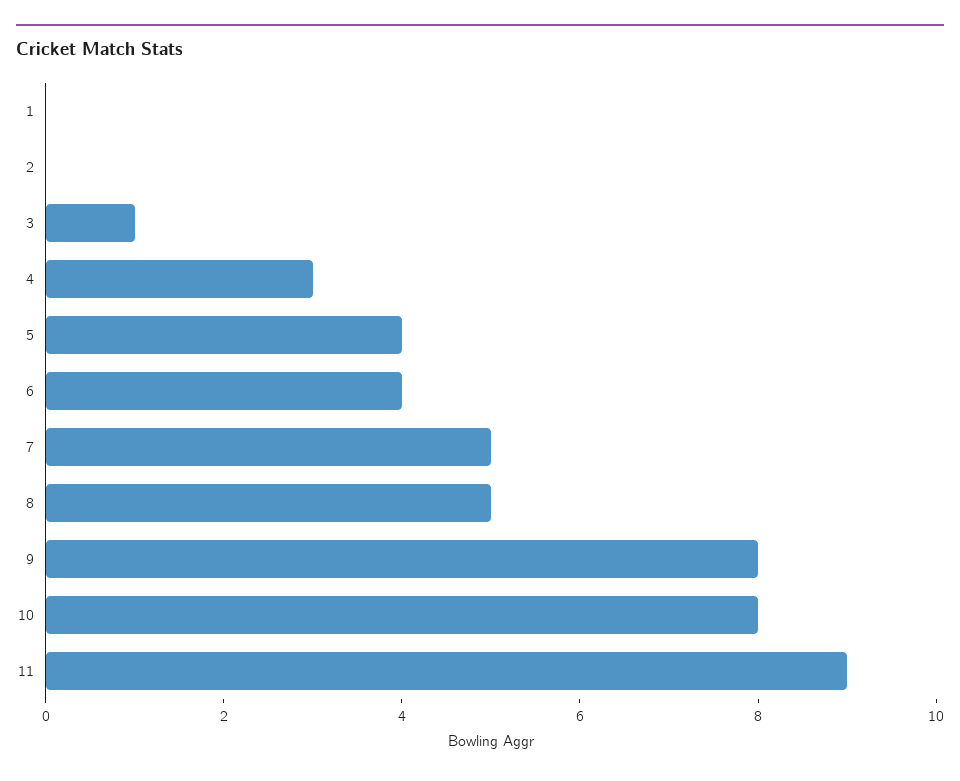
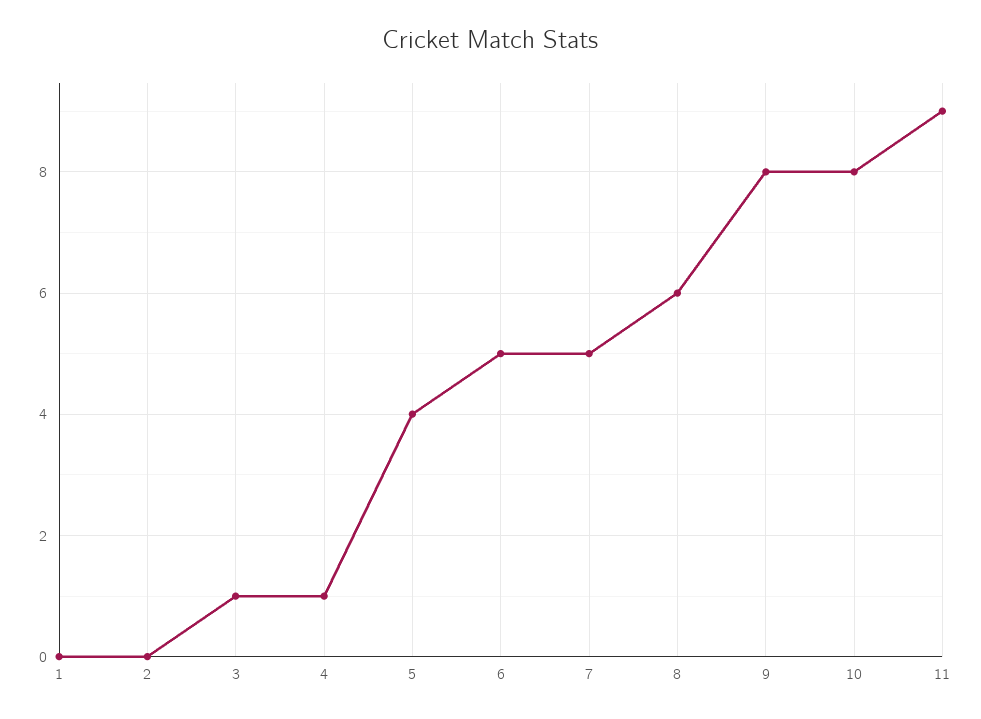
4: 3 -> 1
6: 4 -> 5
8: 5 -> 6

